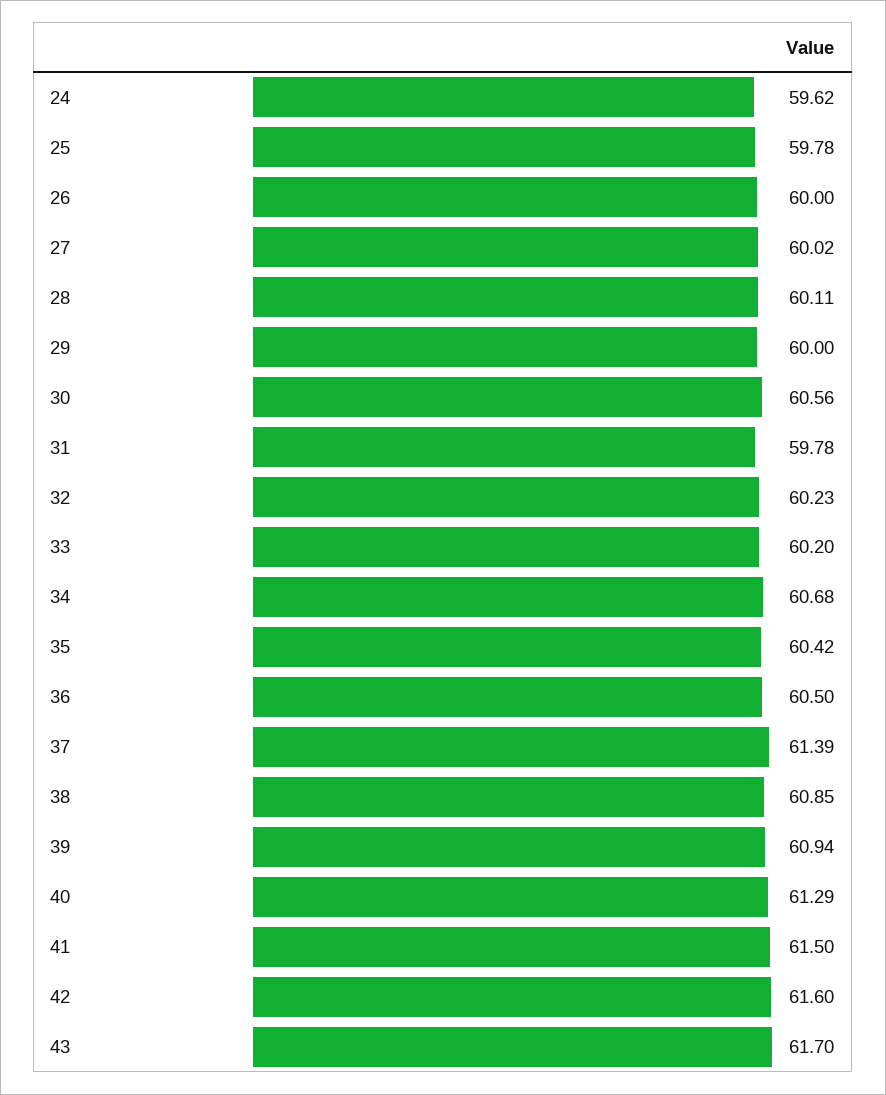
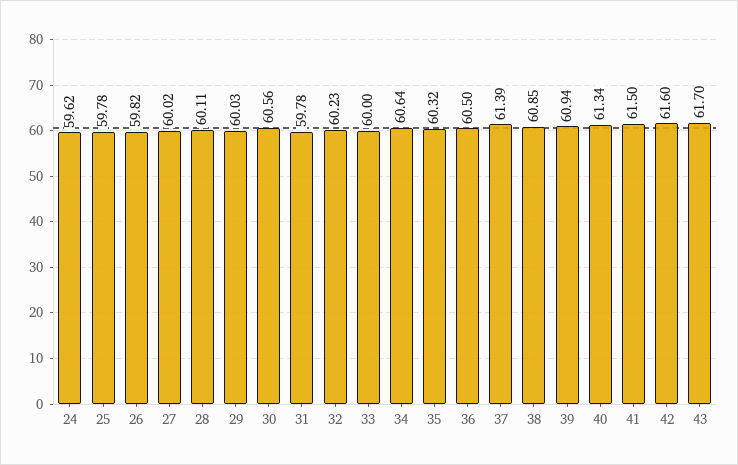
26: 60 -> 59.82
29: 60 -> 60.03
33: 60.2 -> 60
34: 60.68 -> 60.64
35: 60.42 -> 60.32
40: 61.29 -> 61.34

